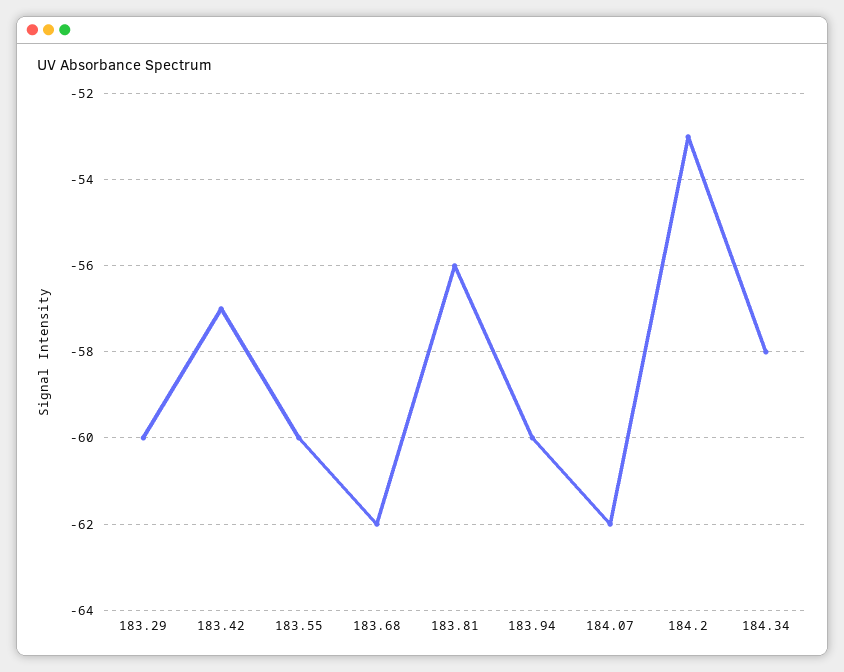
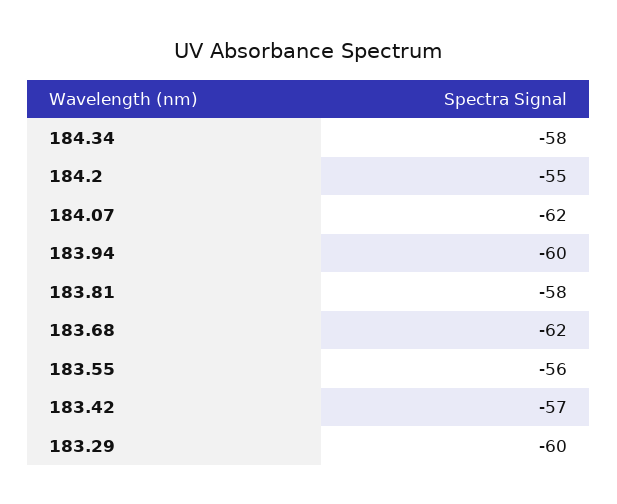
183.55: -60 -> -56
183.81: -56 -> -58
184.2: -53 -> -55

